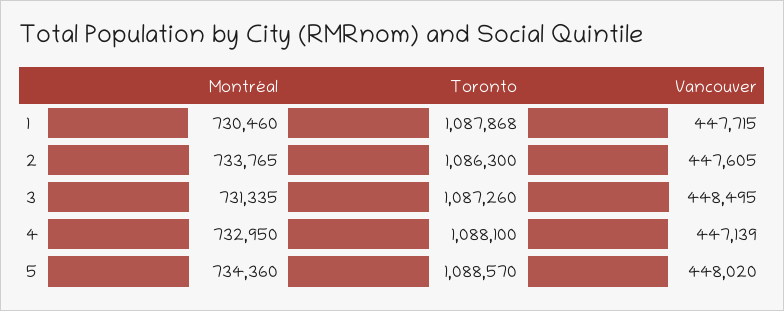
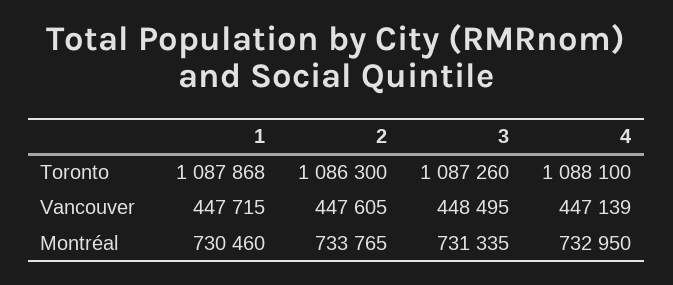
Montréal, 5: 734360 -> none
Toronto, 5: 1088570 -> none
Vancouver, 5: 448020 -> none

